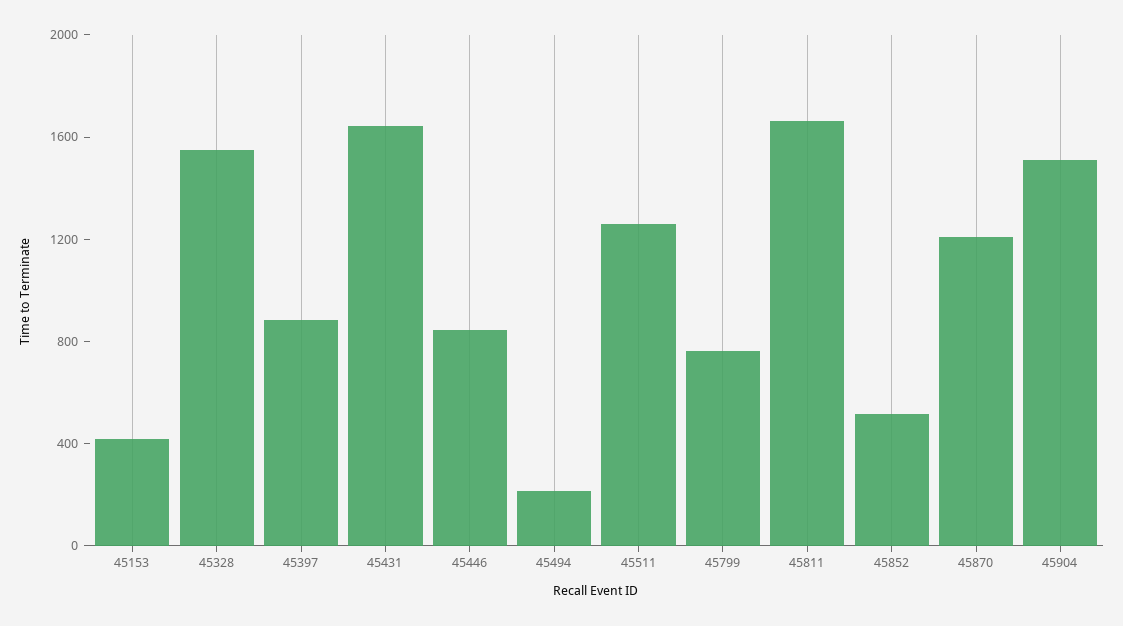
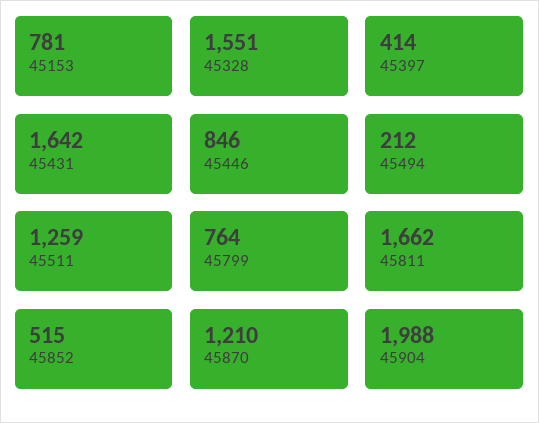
45153: 400 -> 781
45397: 900 -> 414
45904: 1500 -> 1988

